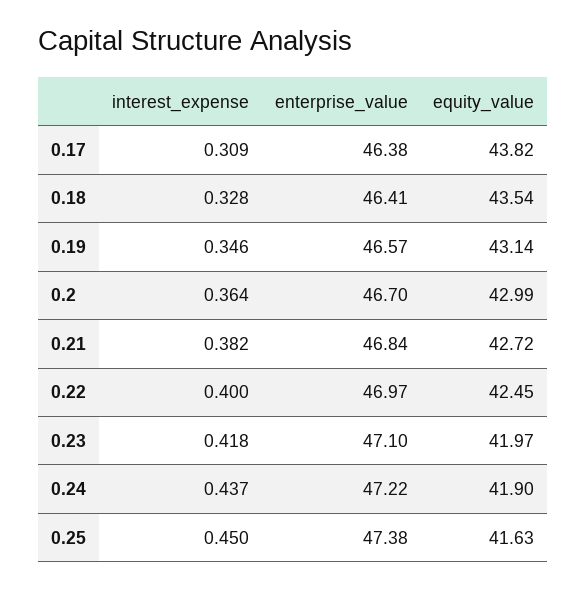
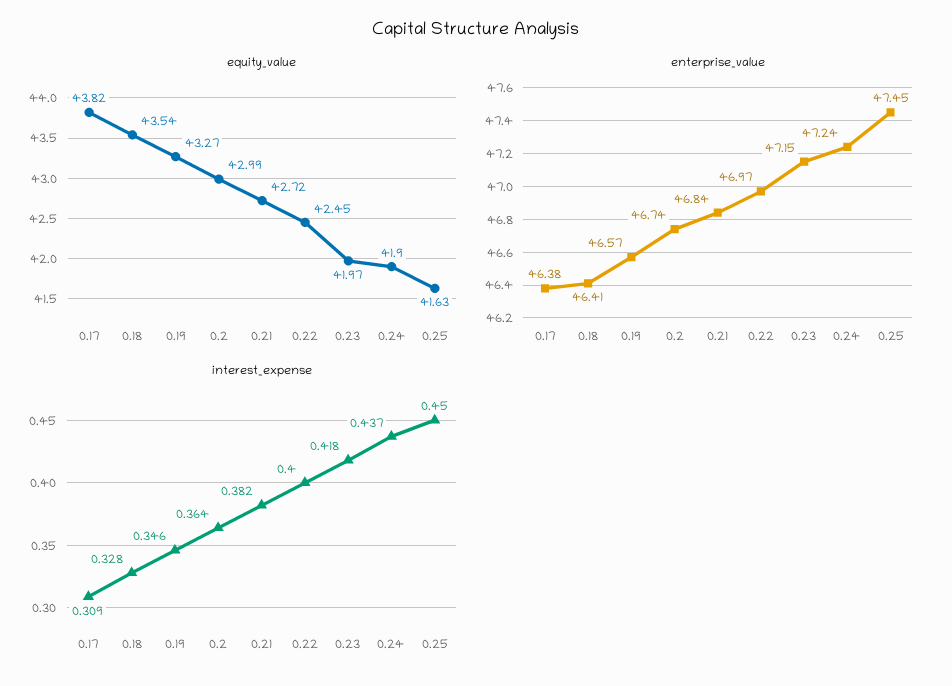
equity_value, 0.19: 43.14 -> 43.27
enterprise_value, 0.2: 46.7 -> 46.74
enterprise_value, 0.23: 47.1 -> 47.15
enterprise_value, 0.24: 47.22 -> 47.24
enterprise_value, 0.25: 47.38 -> 47.45

